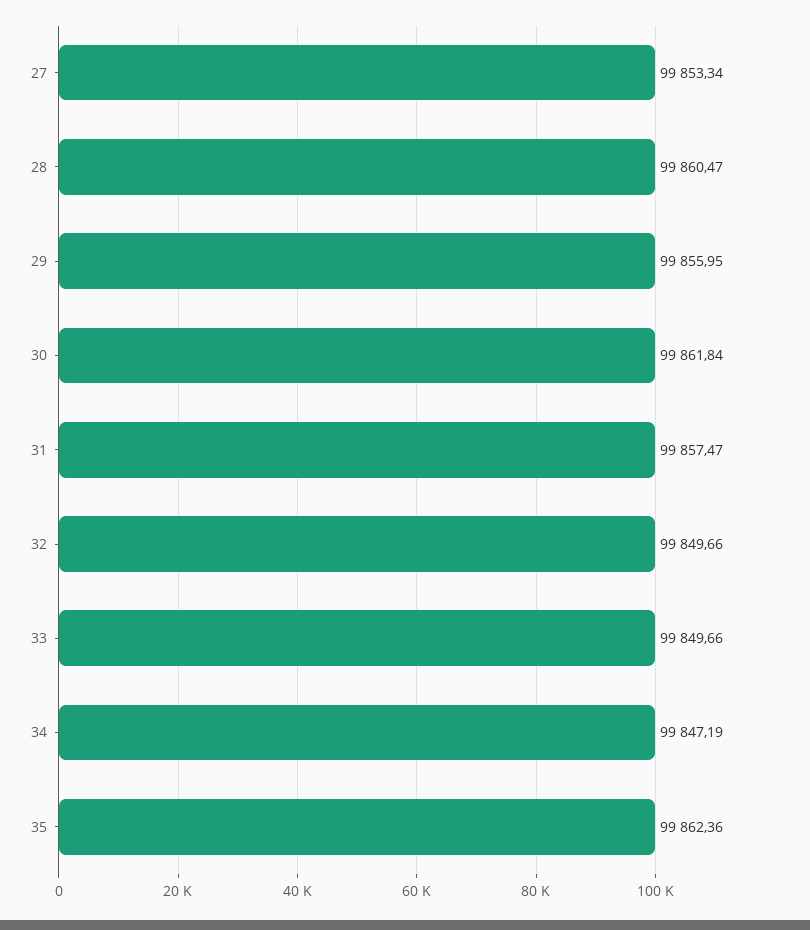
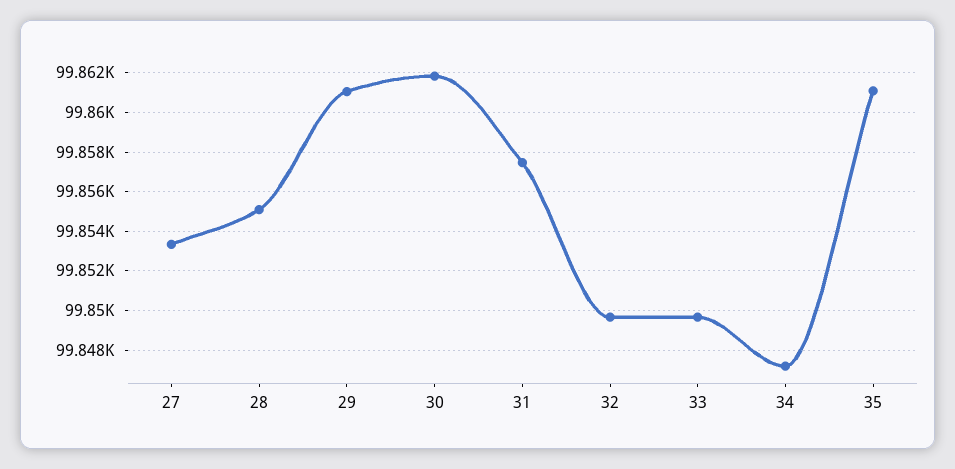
28: 99860.47 -> 99855
29: 99855.95 -> 99861
35: 99862.36 -> 99861

